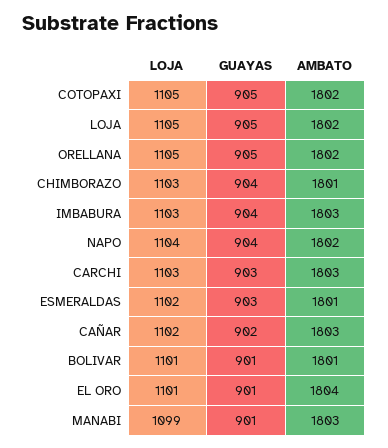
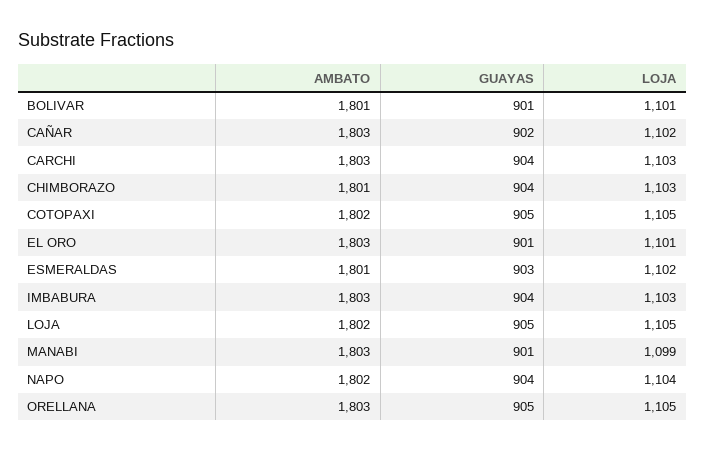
AMBATO, ORELLANA: 1802 -> 1803
GUAYAS, CARCHI: 903 -> 904
AMBATO, EL ORO: 1804 -> 1803

